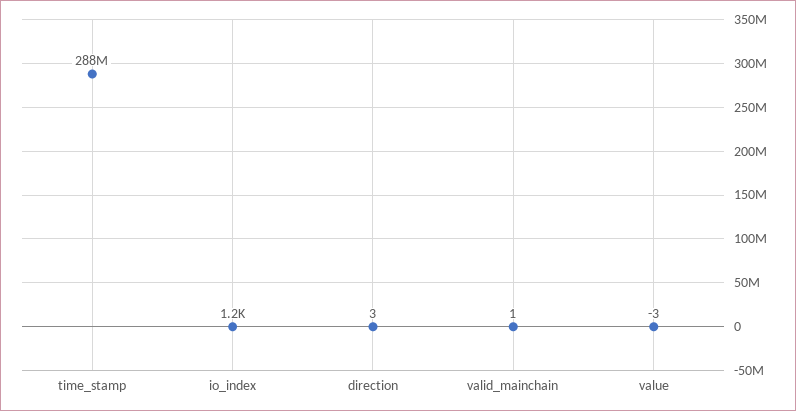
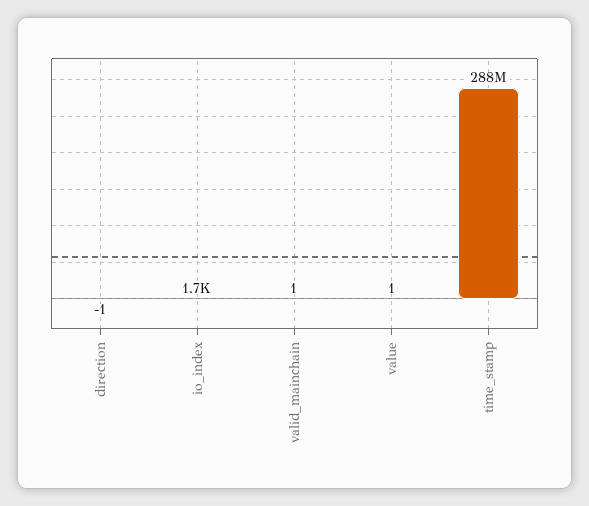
io_index: 1200 -> 1700
direction: 3 -> -1
value: -3 -> 1

